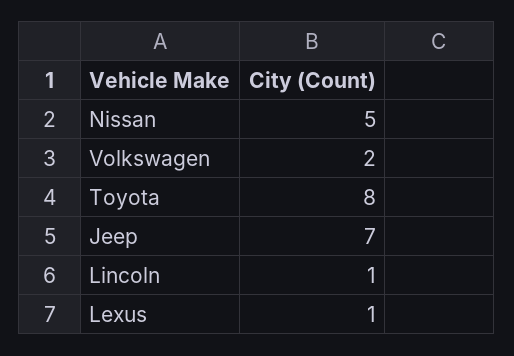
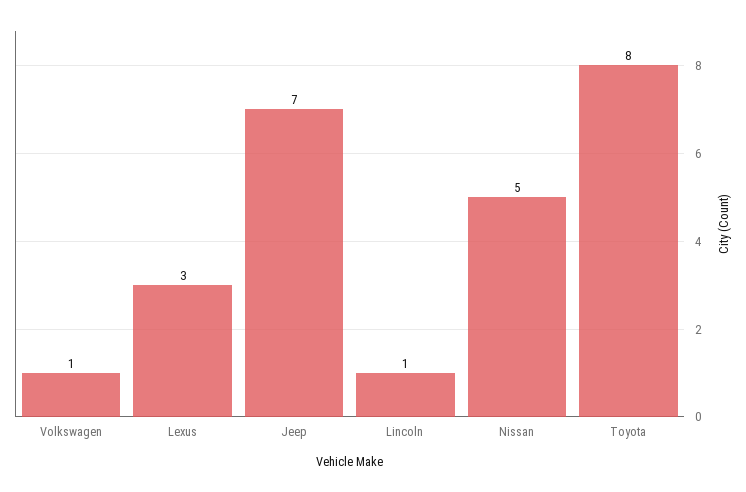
Volkswagen: 2 -> 1
Lexus: 1 -> 3

